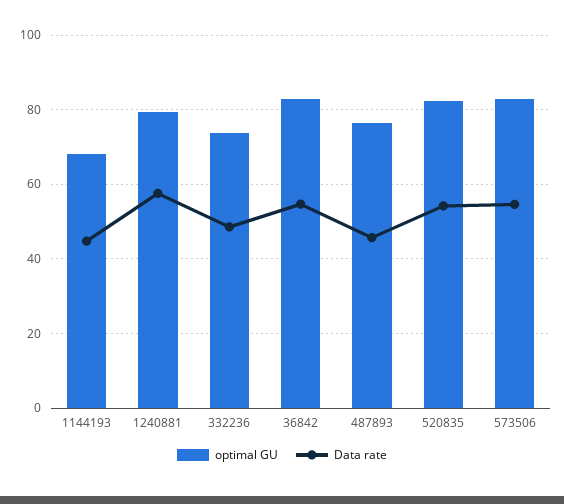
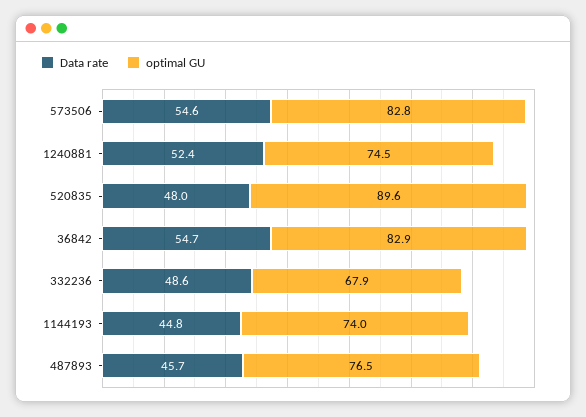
optimal GU, 1144193: 68 -> 74
optimal GU, 1240881: 80 -> 74.5
Data rate, 1240881: 58 -> 52.4
optimal GU, 332236: 74 -> 67.9
optimal GU, 520835: 82 -> 89.6
Data rate, 520835: 54 -> 48

